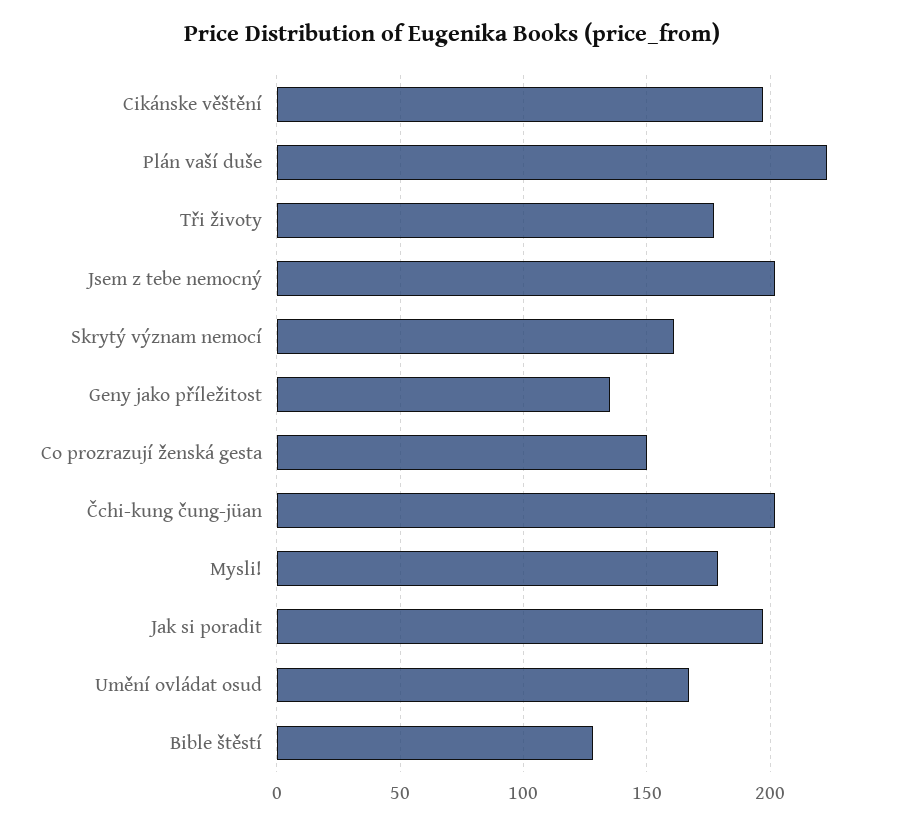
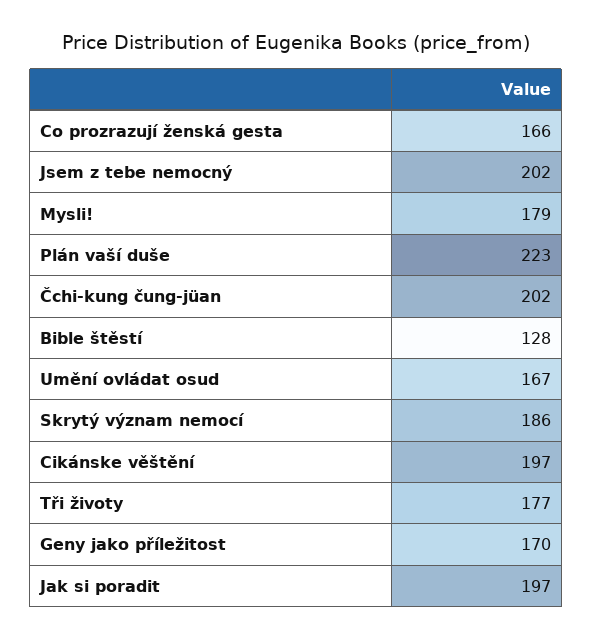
Skrytý význam nemocí: 160 -> 186
Geny jako příležitost: 135 -> 170
Co prozrazují ženská gesta: 150 -> 166

